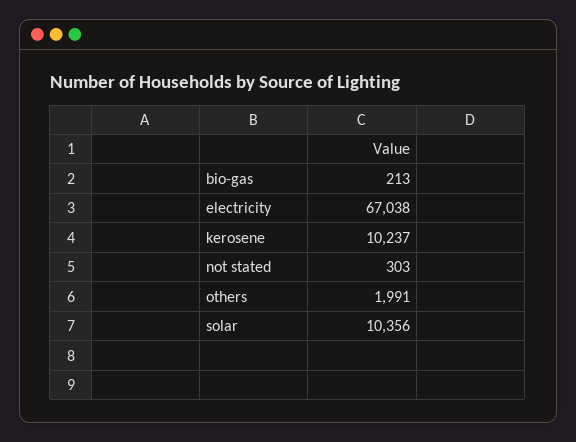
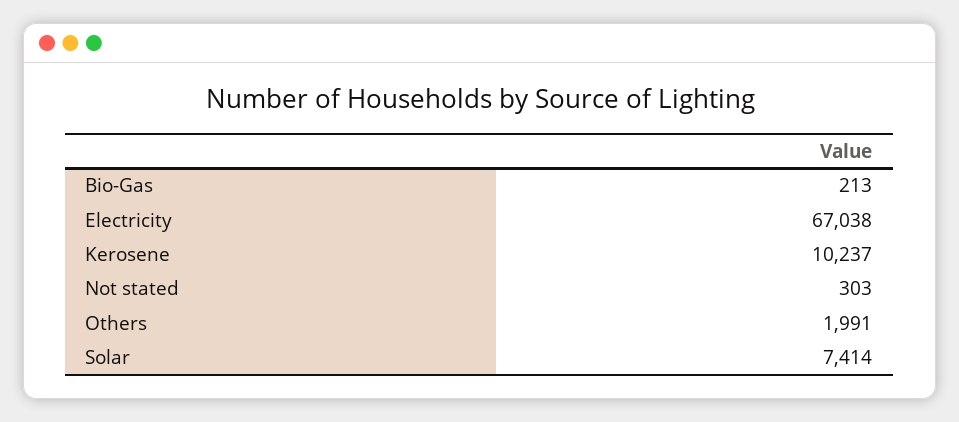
solar: 10356 -> 7414

